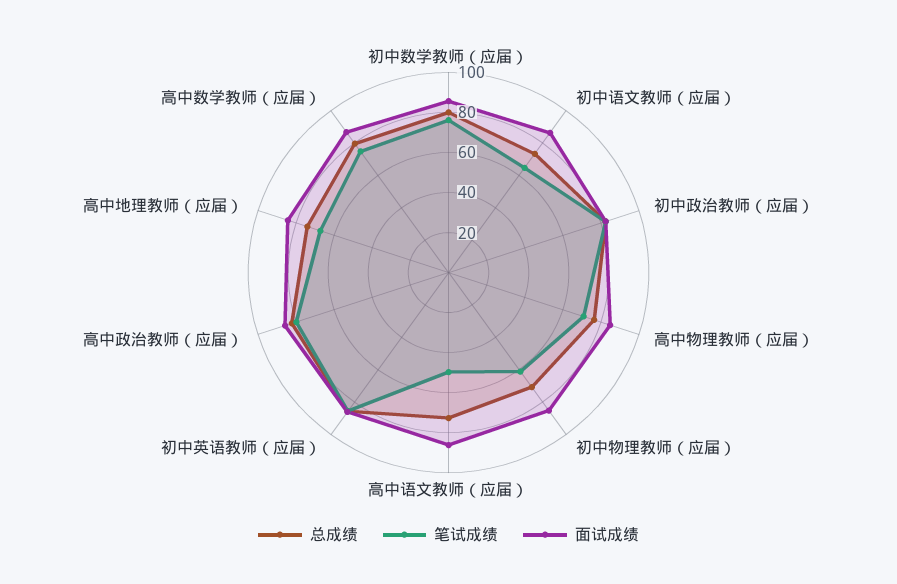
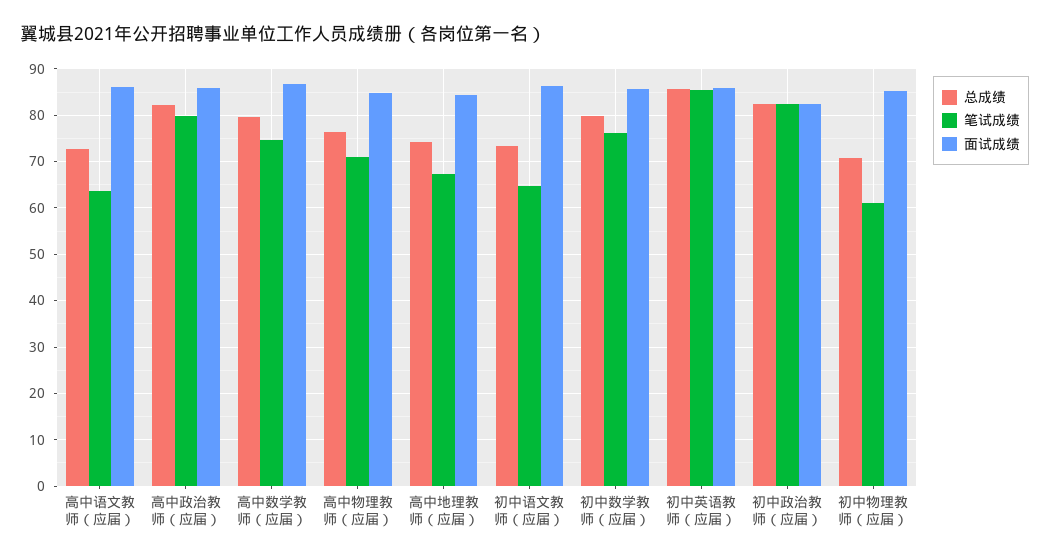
笔试成绩, 高中语文教师（应届）: 50 -> 64

